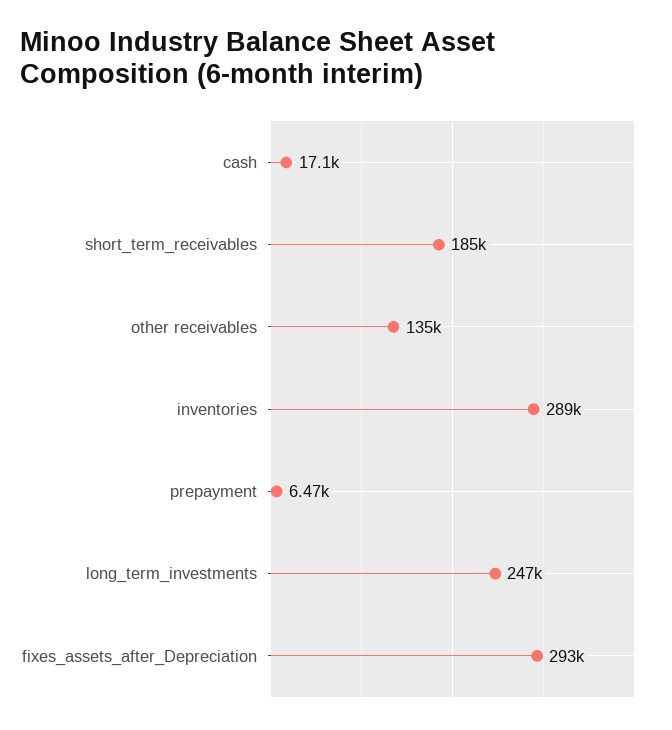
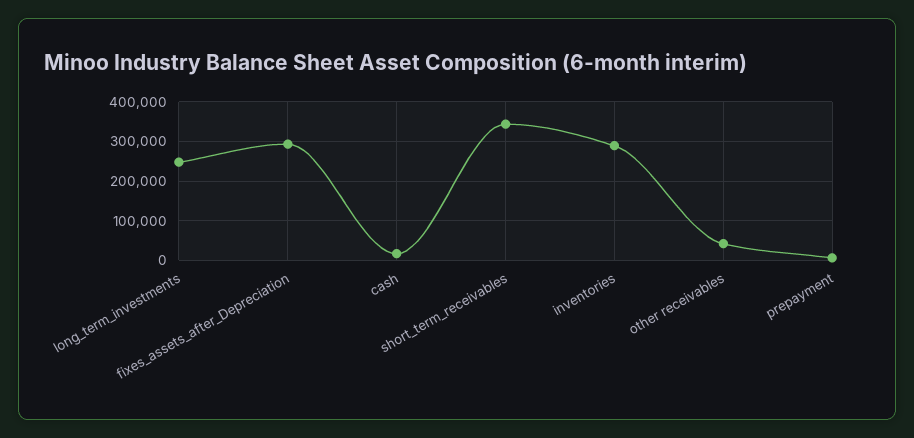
short_term_receivables: 185000 -> 340000
other receivables: 135000 -> 40000

